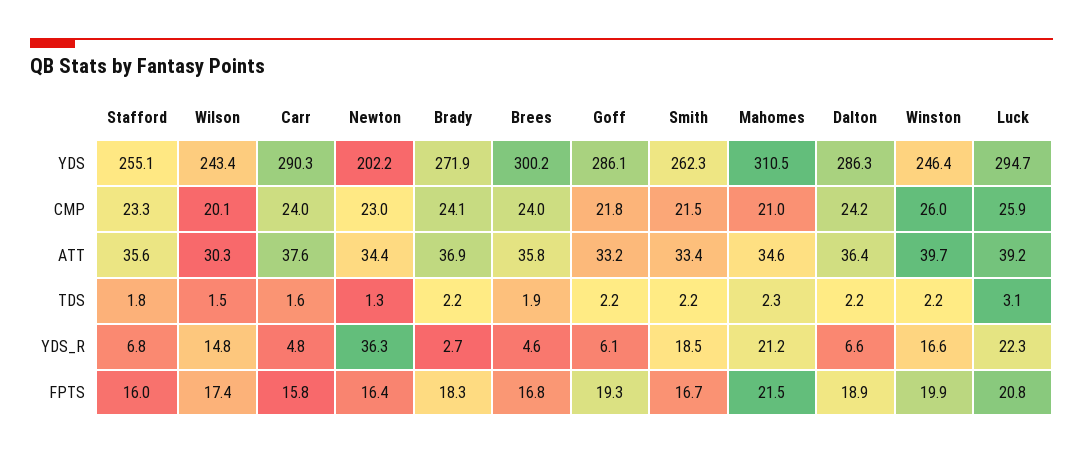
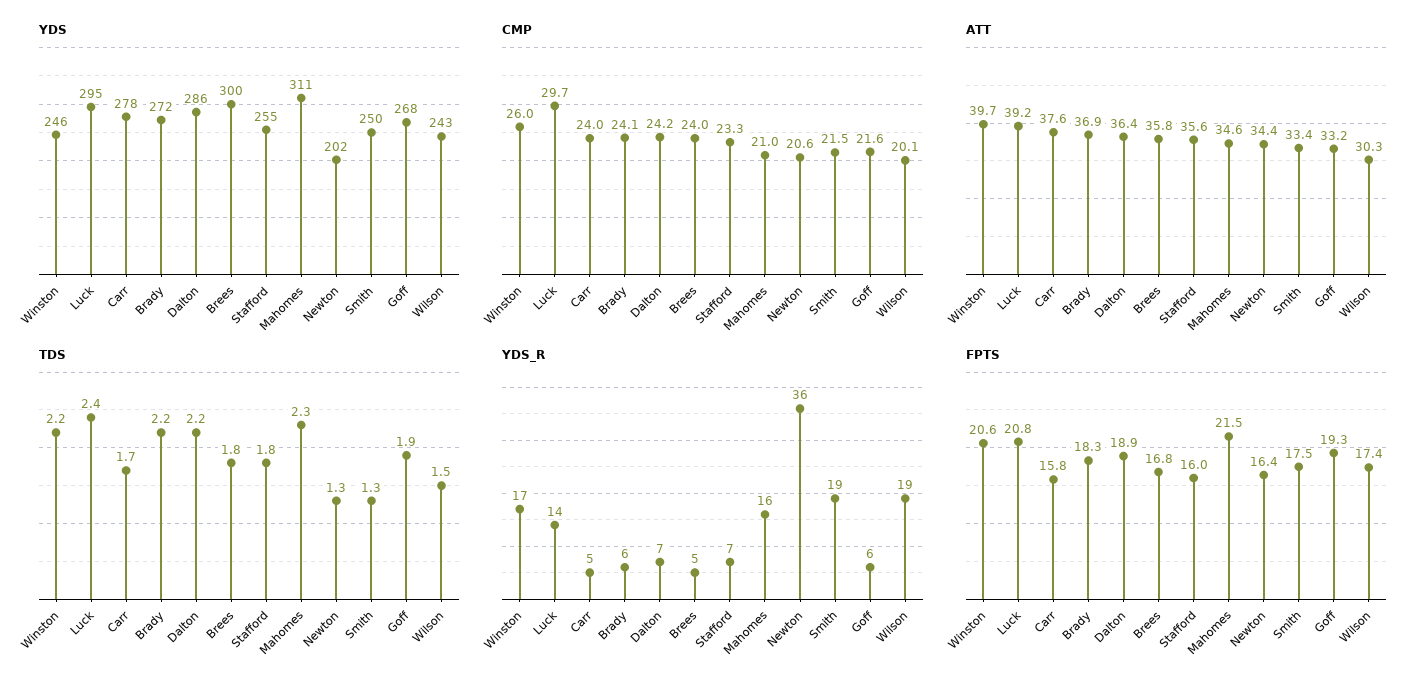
YDS, Carr: 290.3 -> 278
YDS, Goff: 286.1 -> 268
YDS, Smith: 262.3 -> 250
CMP, Newton: 23 -> 20.6
CMP, Goff: 21.8 -> 21.6
CMP, Luck: 25.9 -> 29.7
TDS, Carr: 1.6 -> 1.7
TDS, Brees: 1.9 -> 1.8
TDS, Goff: 2.2 -> 1.9
TDS, Smith: 2.2 -> 1.3
TDS, Luck: 3.1 -> 2.4
YDS_R, Wilson: 14.8 -> 19
YDS_R, Brady: 2.7 -> 6
YDS_R, Mahomes: 21.2 -> 16
YDS_R, Luck: 22.3 -> 14
FPTS, Smith: 16.7 -> 17.5
FPTS, Winston: 19.9 -> 20.6

